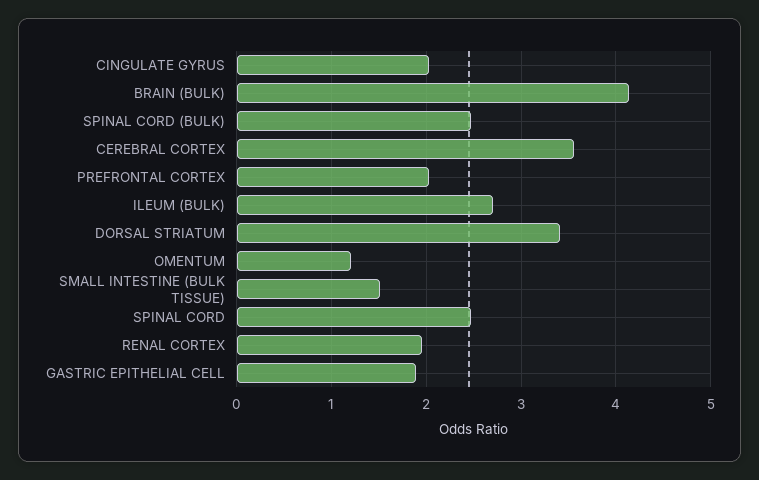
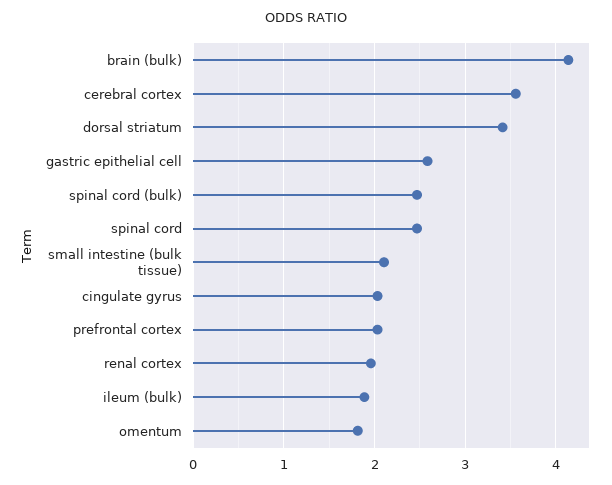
ILEUM (BULK): 2.7 -> 1.9
OMENTUM: 1.2 -> 1.8
SMALL INTESTINE (BULK TISSUE): 1.5 -> 2.1
GASTRIC EPITHELIAL CELL: 1.9 -> 2.6

